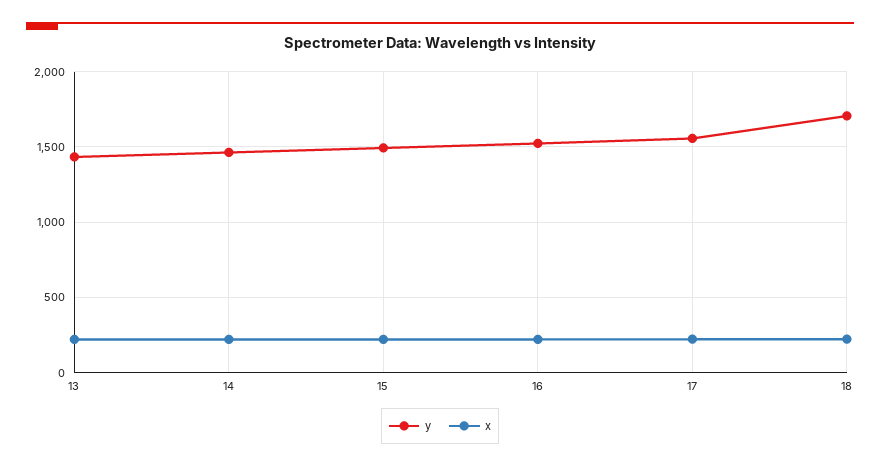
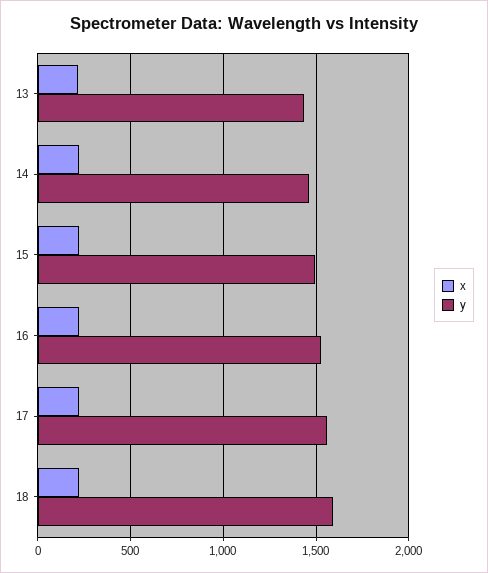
y, 18: 1700 -> 1600

